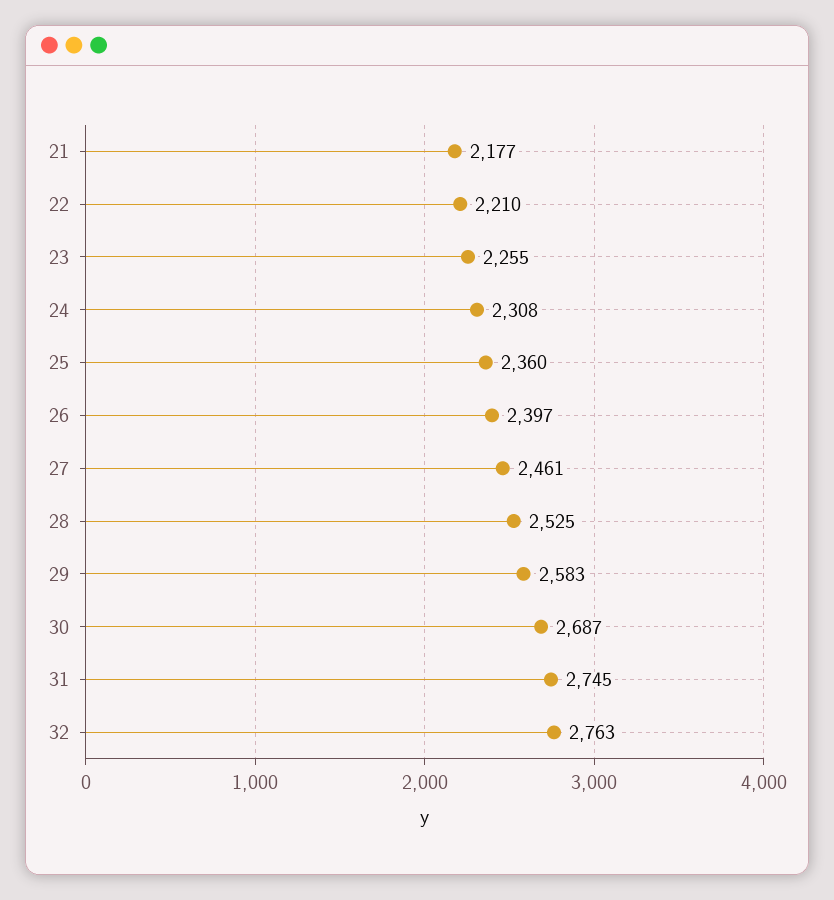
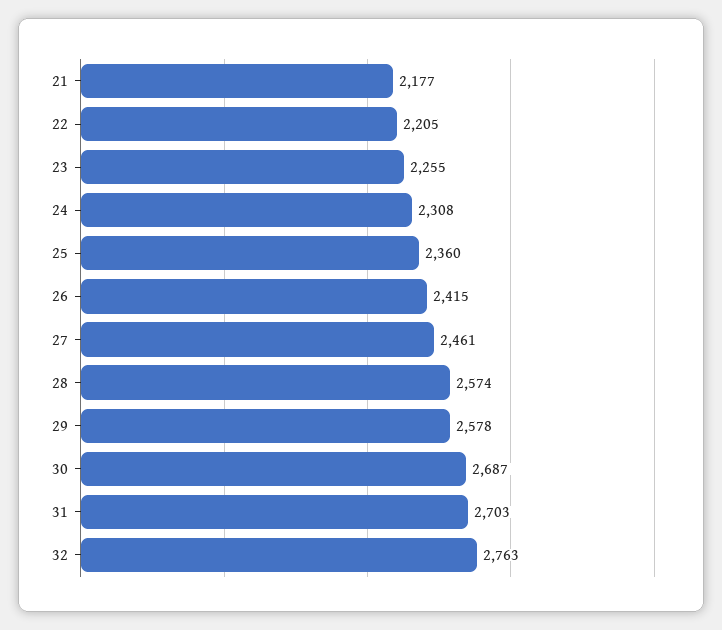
22: 2210 -> 2205
26: 2397 -> 2415
28: 2525 -> 2574
29: 2583 -> 2578
31: 2745 -> 2703

